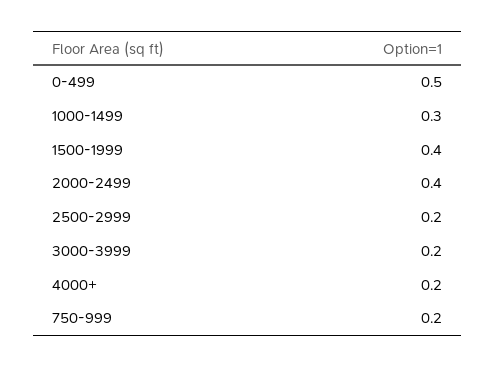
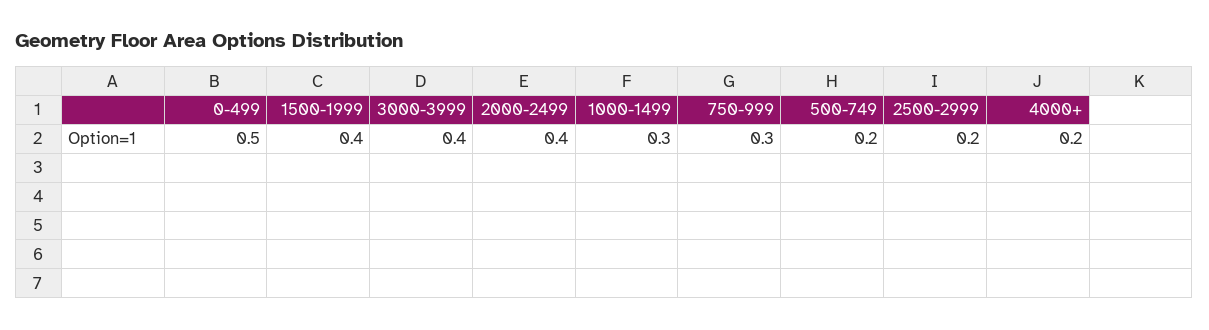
3000-3999: 0.2 -> 0.4
750-999: 0.2 -> 0.3
500-749: none -> 0.2

